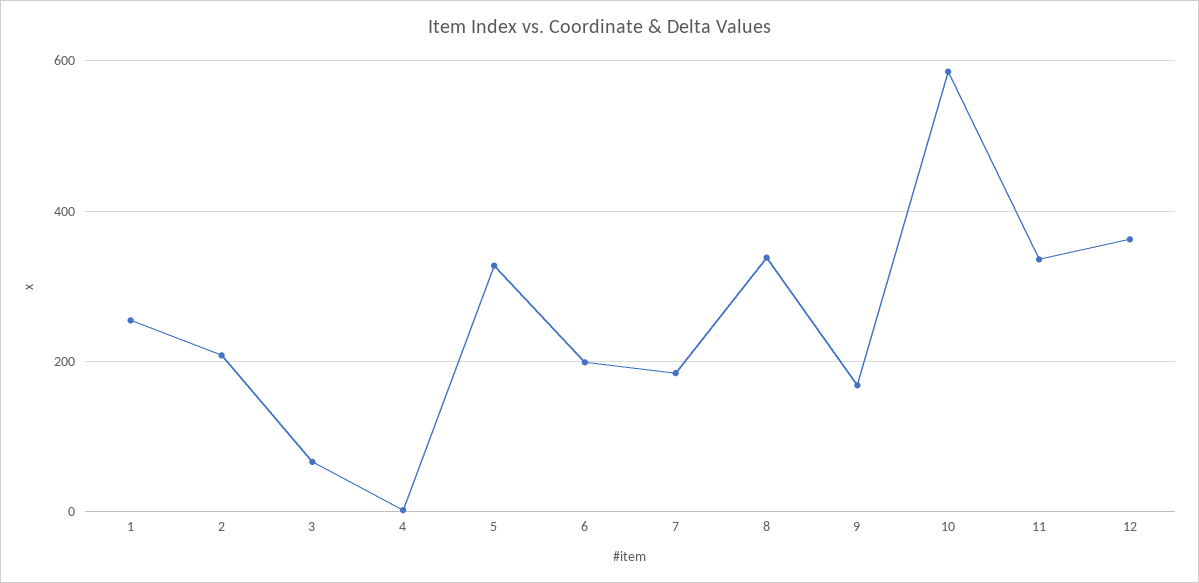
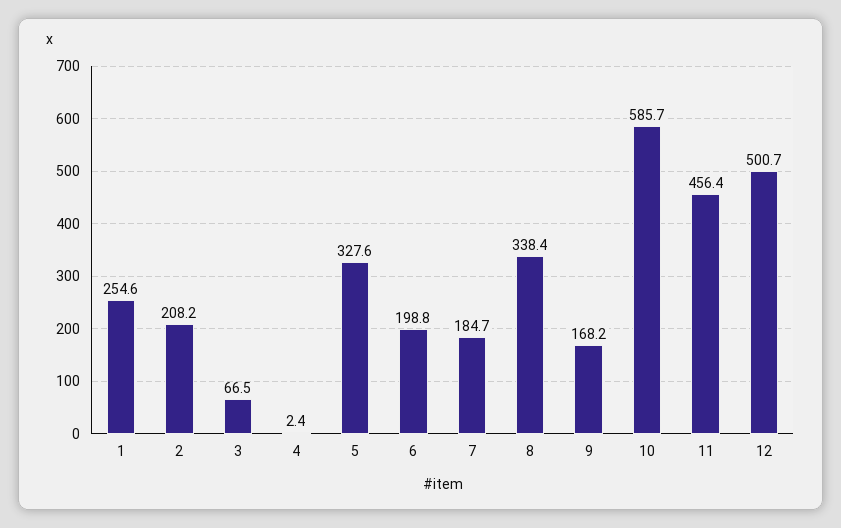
11: 340 -> 456.4
12: 360 -> 500.7

